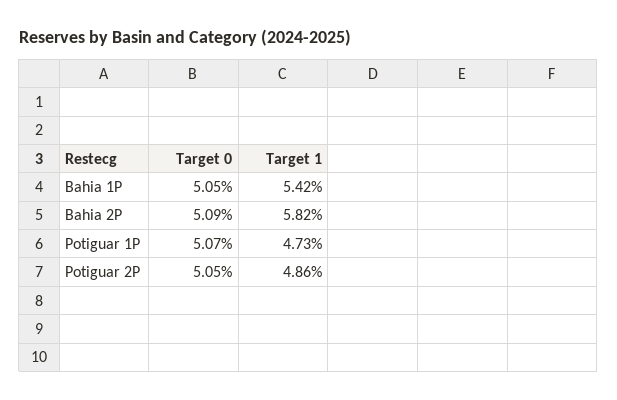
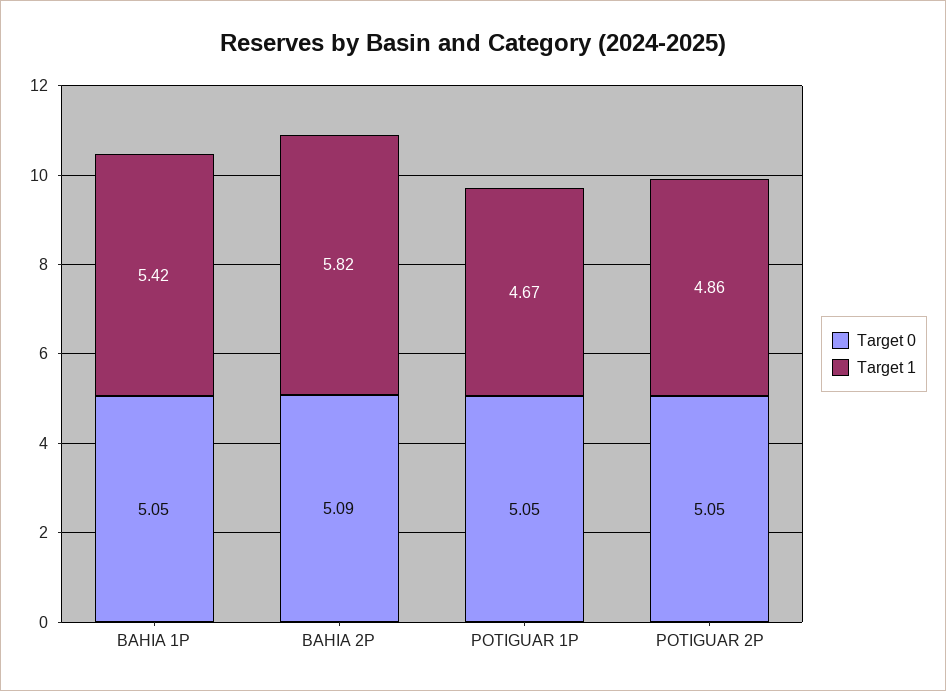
Target 0, Potiguar 1P: 5.07 -> 5.05
Target 1, Potiguar 1P: 4.73 -> 4.67

